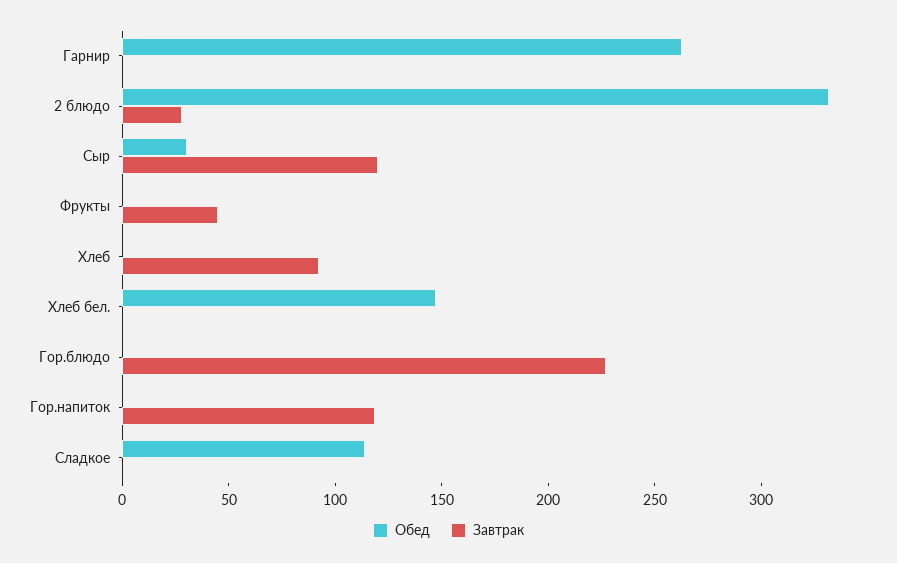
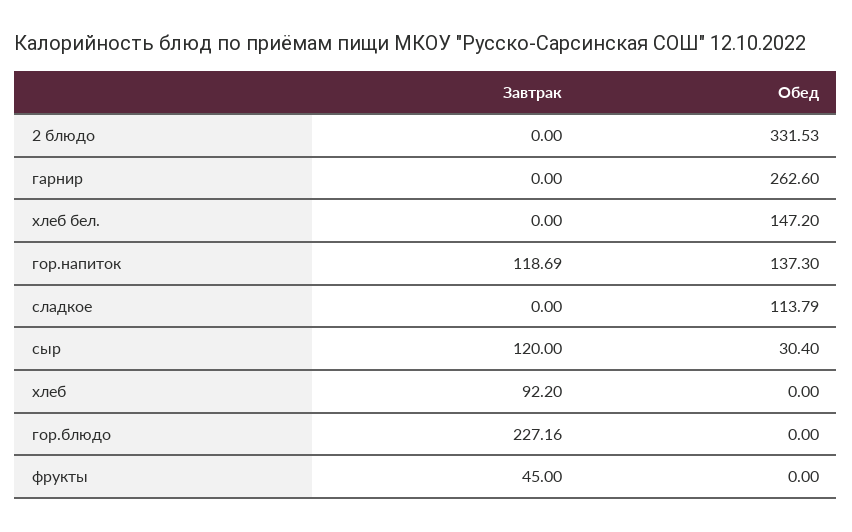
Завтрак, 2 блюдо: 30 -> 0
Обед, Гор.напиток: 0 -> 137.3

